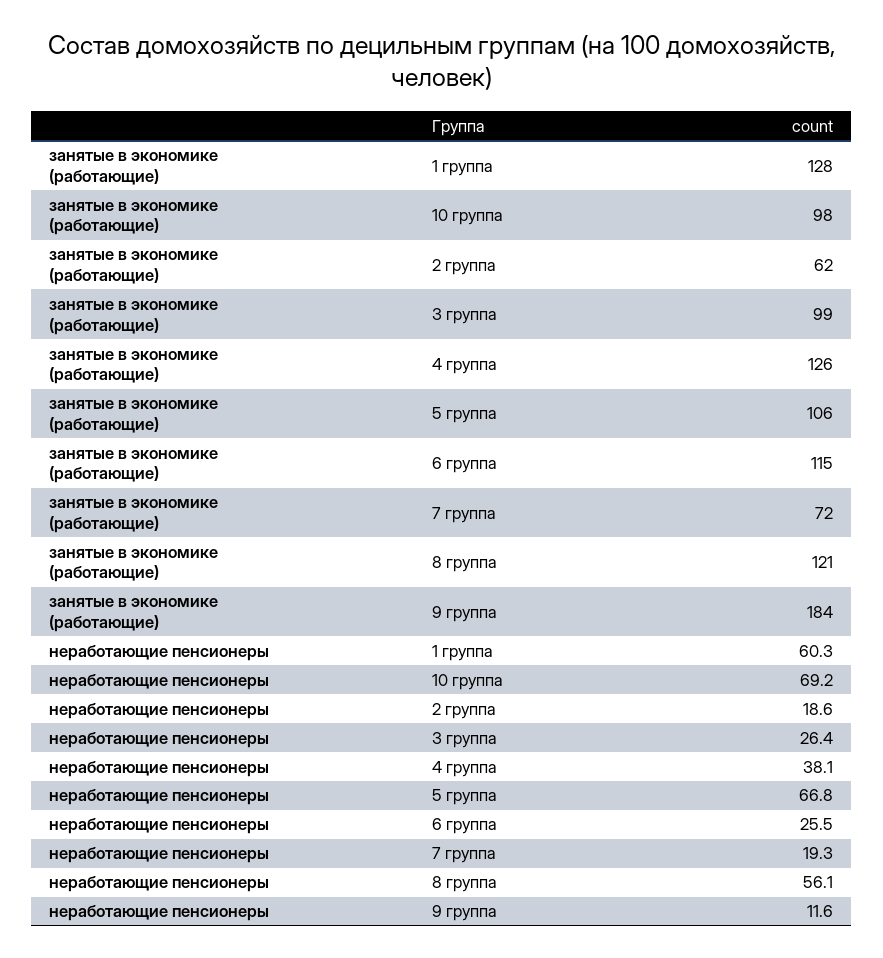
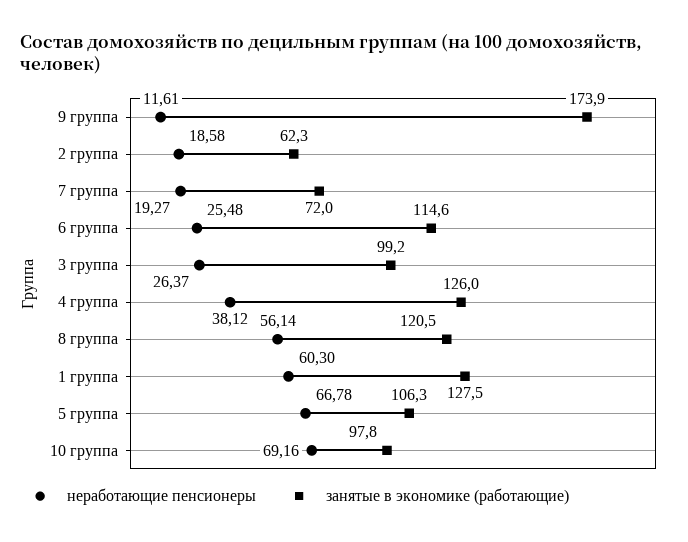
занятые в экономике (работающие), 9 группа: 184 -> 173.9

